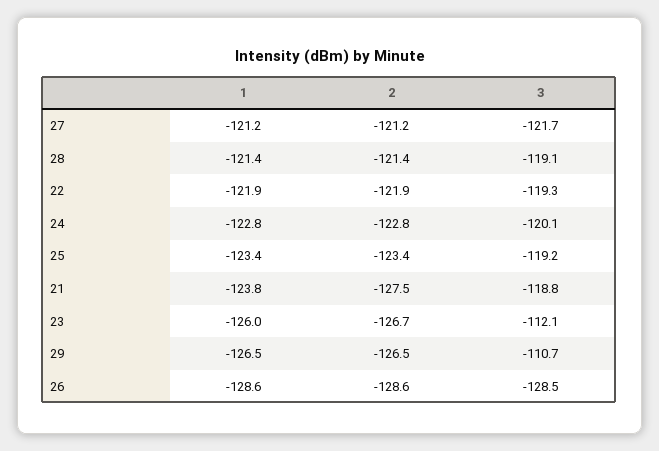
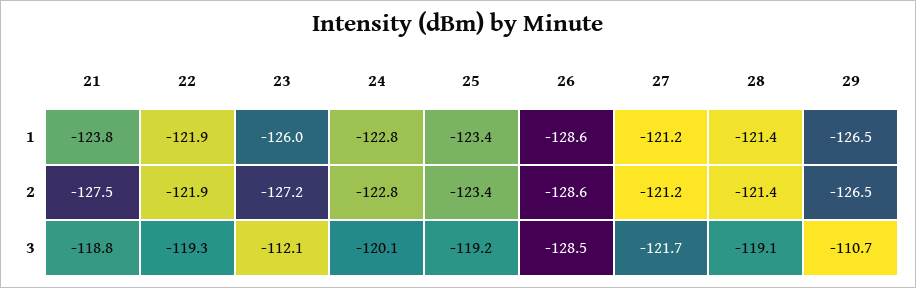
2, 23: -126.7 -> -127.2

